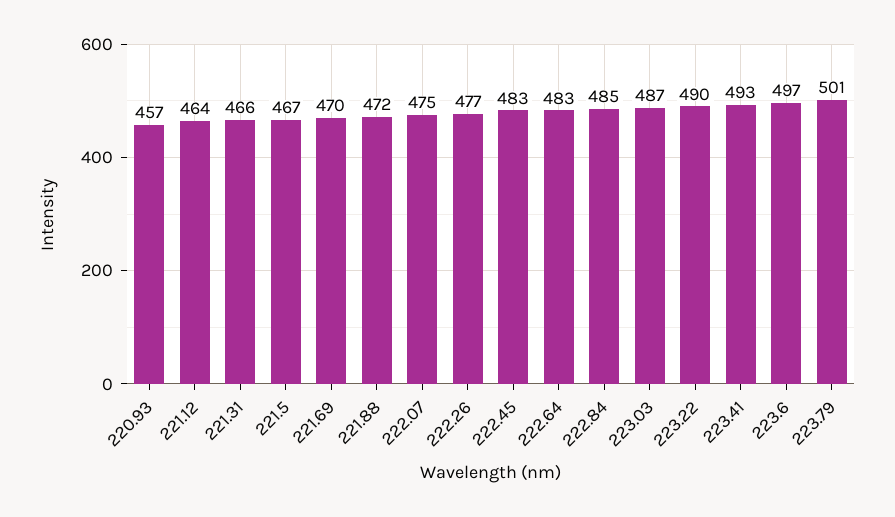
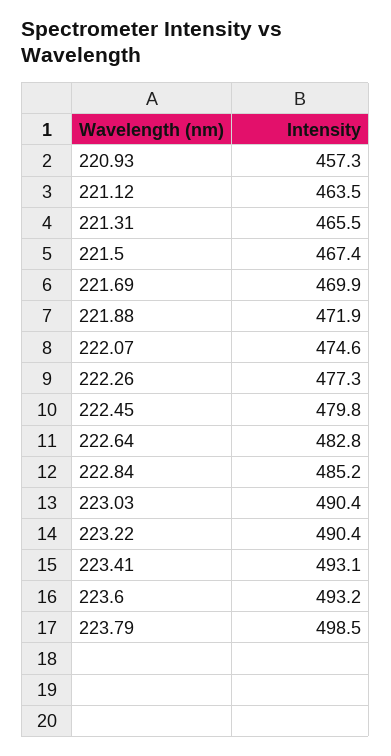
222.45: 483 -> 479.8
223.03: 487 -> 490.4
223.6: 497 -> 493.2
223.79: 501 -> 498.5

